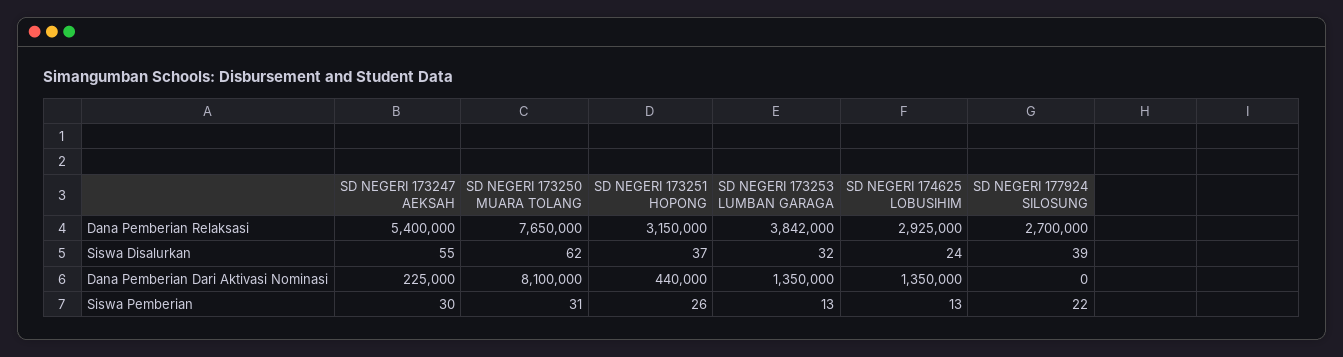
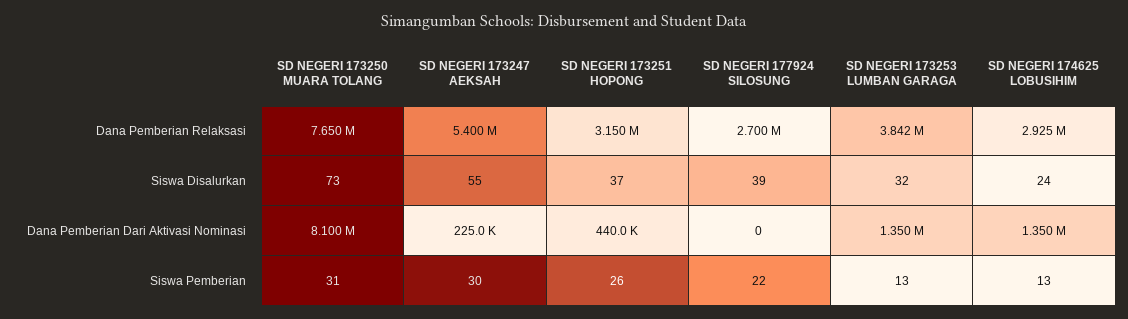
SD NEGERI 173250 MUARA TOLANG, Siswa Disalurkan: 62 -> 73

